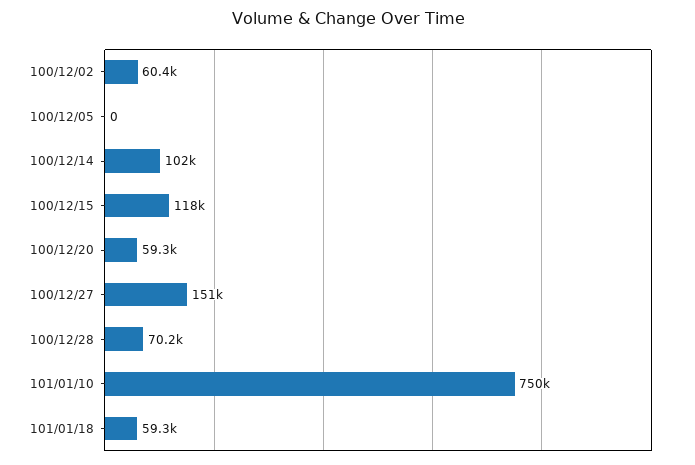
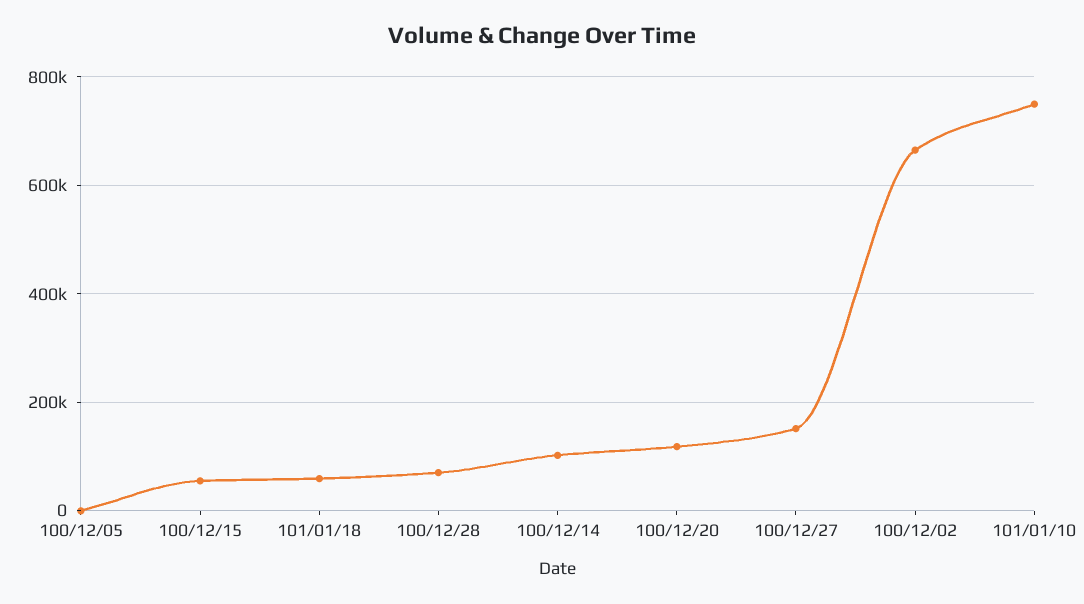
100/12/02: 60400 -> 660000
100/12/15: 118000 -> 60000
100/12/20: 59300 -> 120000

